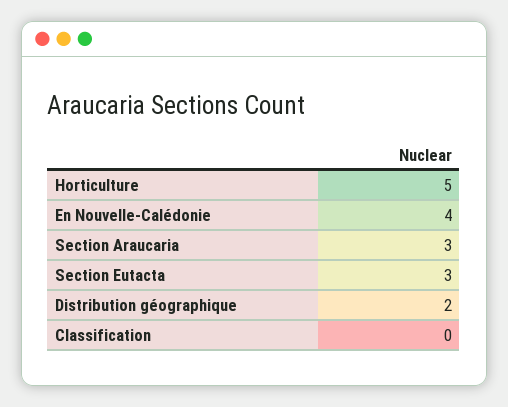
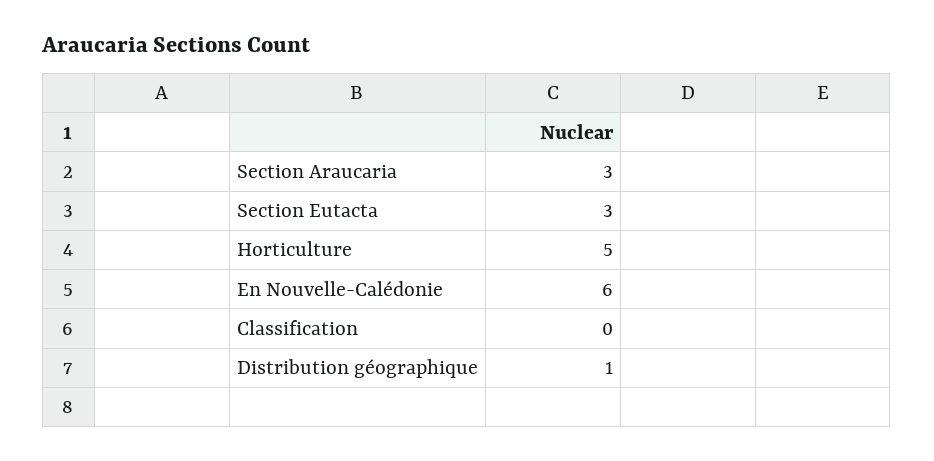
En Nouvelle-Calédonie: 4 -> 6
Distribution géographique: 2 -> 1

